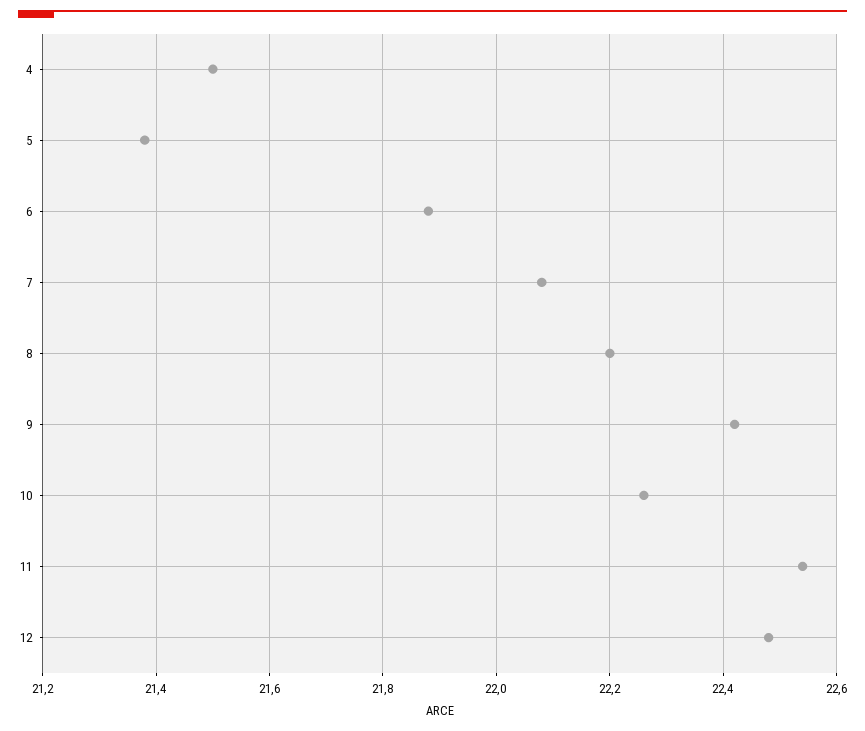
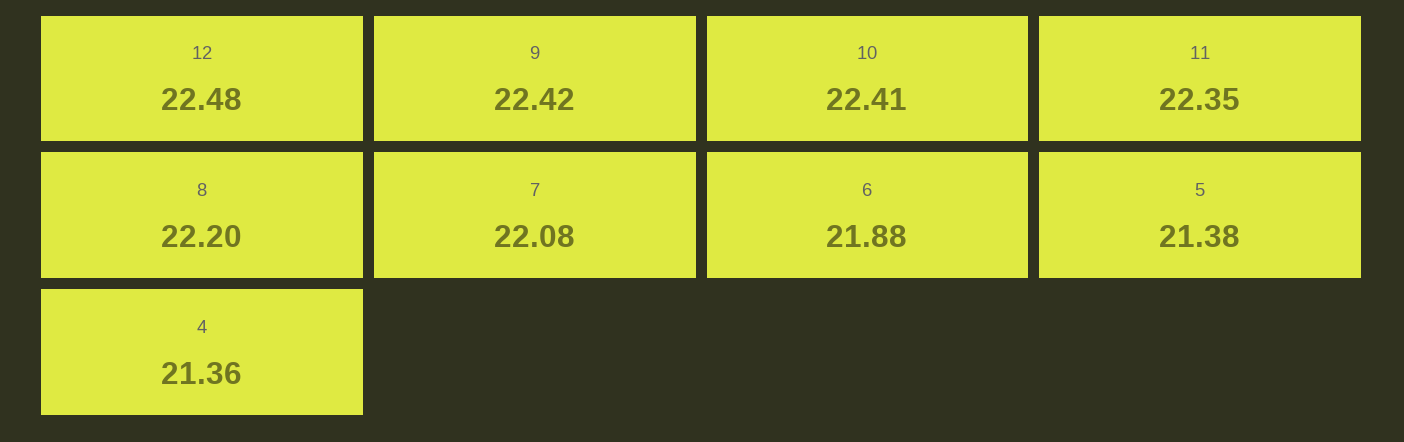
4: 21.5 -> 21.36
10: 22.25 -> 22.41
11: 22.55 -> 22.35

